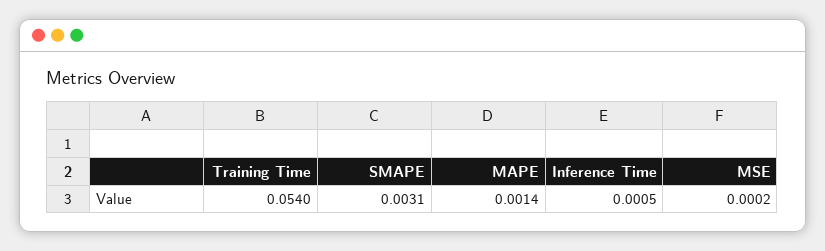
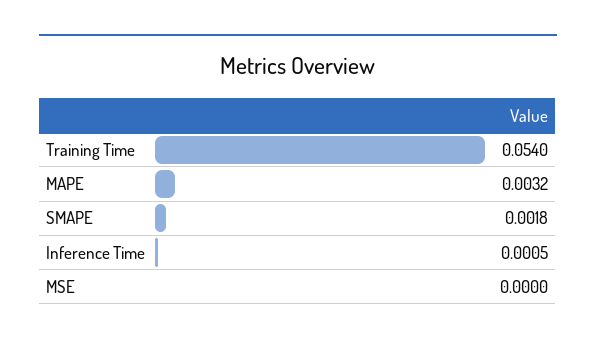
SMAPE: 0.0031 -> 0.0018
MAPE: 0.0014 -> 0.0032
MSE: 0.0002 -> 0

